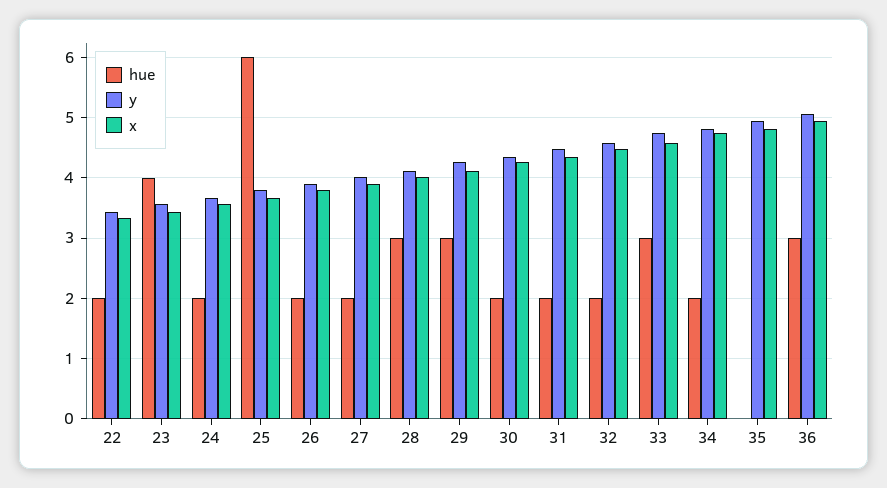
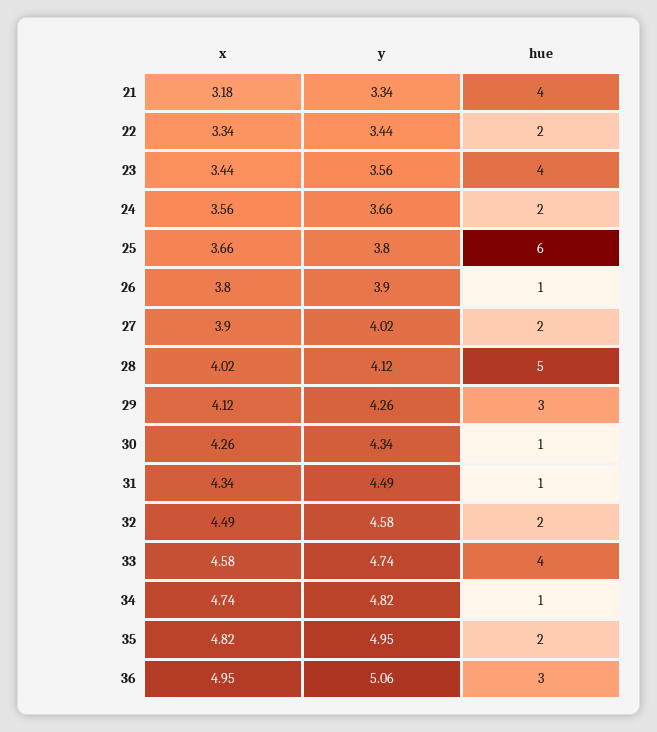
hue, 26: 2 -> 1
hue, 28: 3 -> 5
hue, 30: 2 -> 1
hue, 31: 2 -> 1
hue, 33: 3 -> 4
hue, 34: 2 -> 1
hue, 35: 0 -> 2
x, 21: none -> 3.18
y, 21: none -> 3.34
hue, 21: none -> 4

